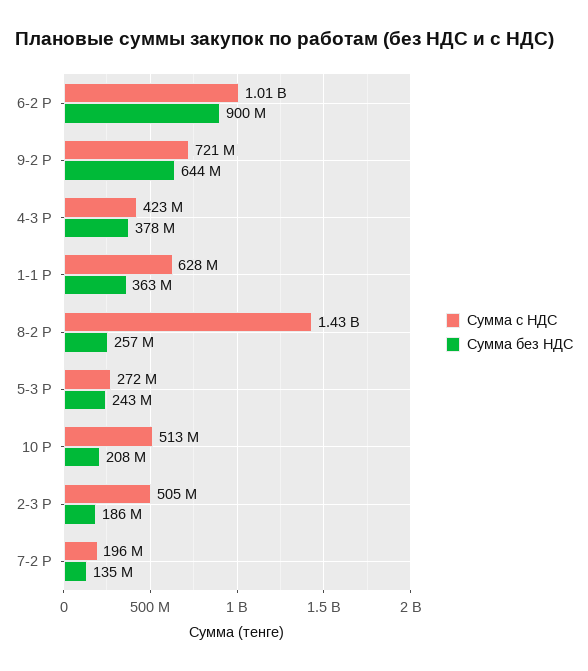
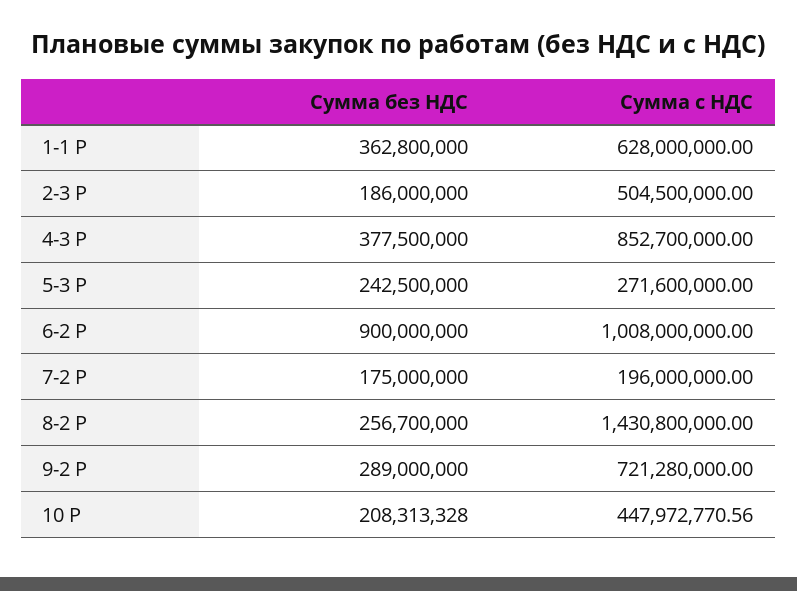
Сумма без НДС, 9-2 Р: 644000000 -> 289000000
Сумма с НДС, 4-3 Р: 423000000 -> 852700000
Сумма с НДС, 10 Р: 513000000 -> 447972770.56
Сумма без НДС, 7-2 Р: 135000000 -> 175000000

